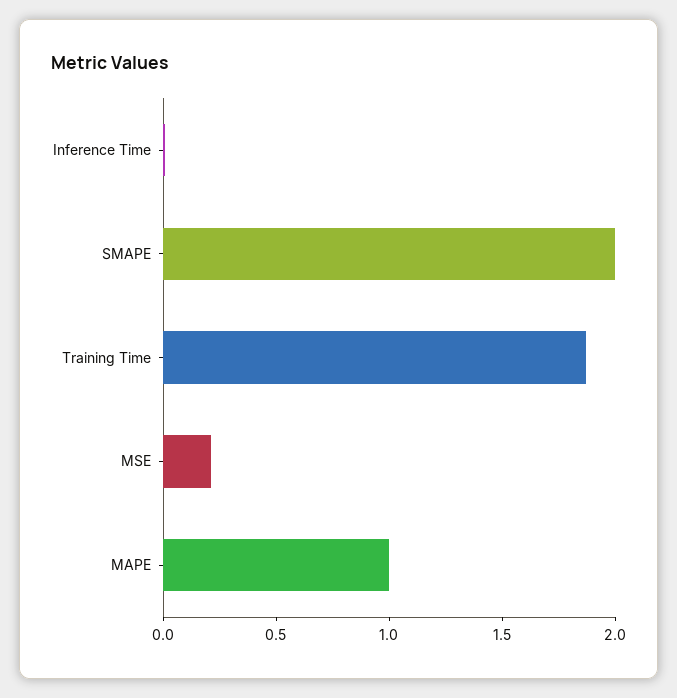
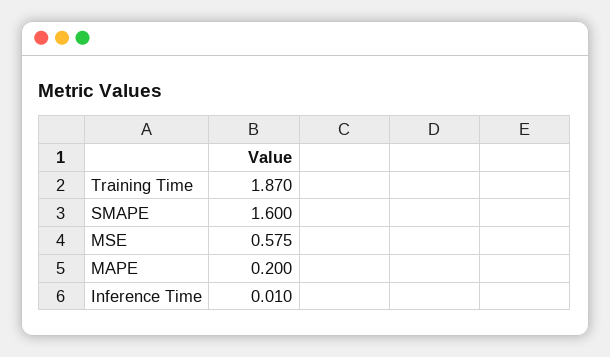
SMAPE: 2 -> 1.6
MSE: 0.2 -> 0.575
MAPE: 1 -> 0.2

